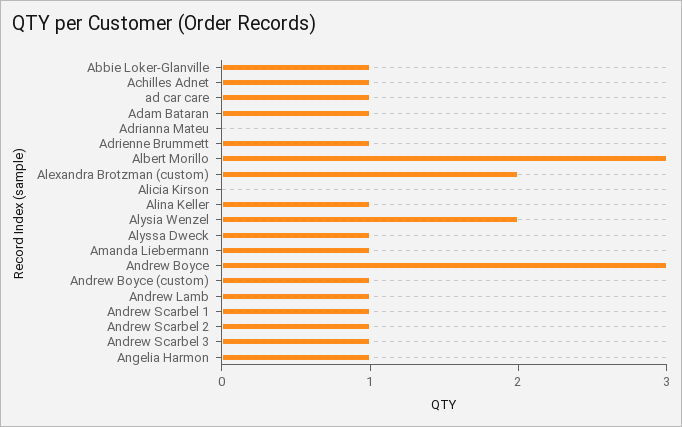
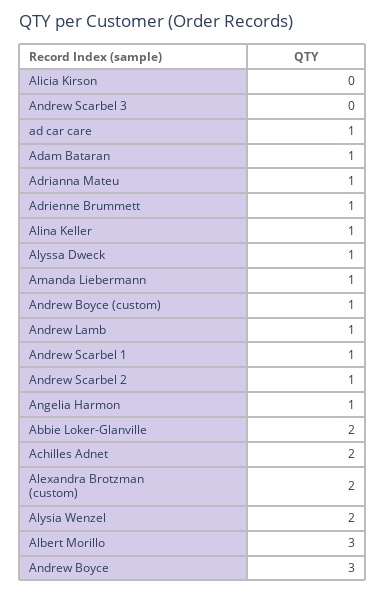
Abbie Loker-Glanville: 1 -> 2
Achilles Adnet: 1 -> 2
Adrianna Mateu: 0 -> 1
Andrew Scarbel 3: 1 -> 0

